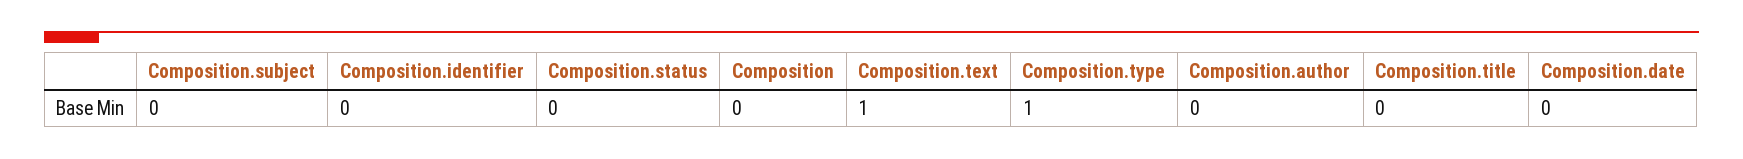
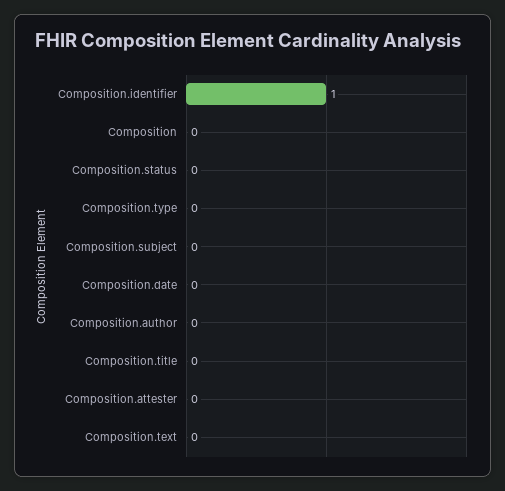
Composition.identifier: 0 -> 1
Composition.text: 1 -> 0
Composition.type: 1 -> 0
Composition.attester: none -> 0

